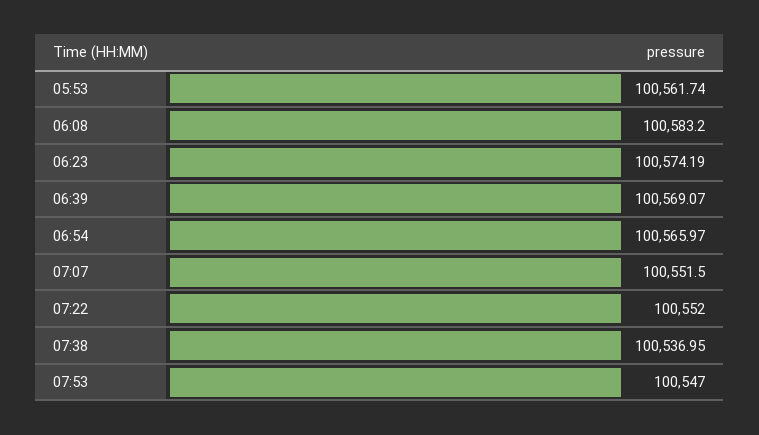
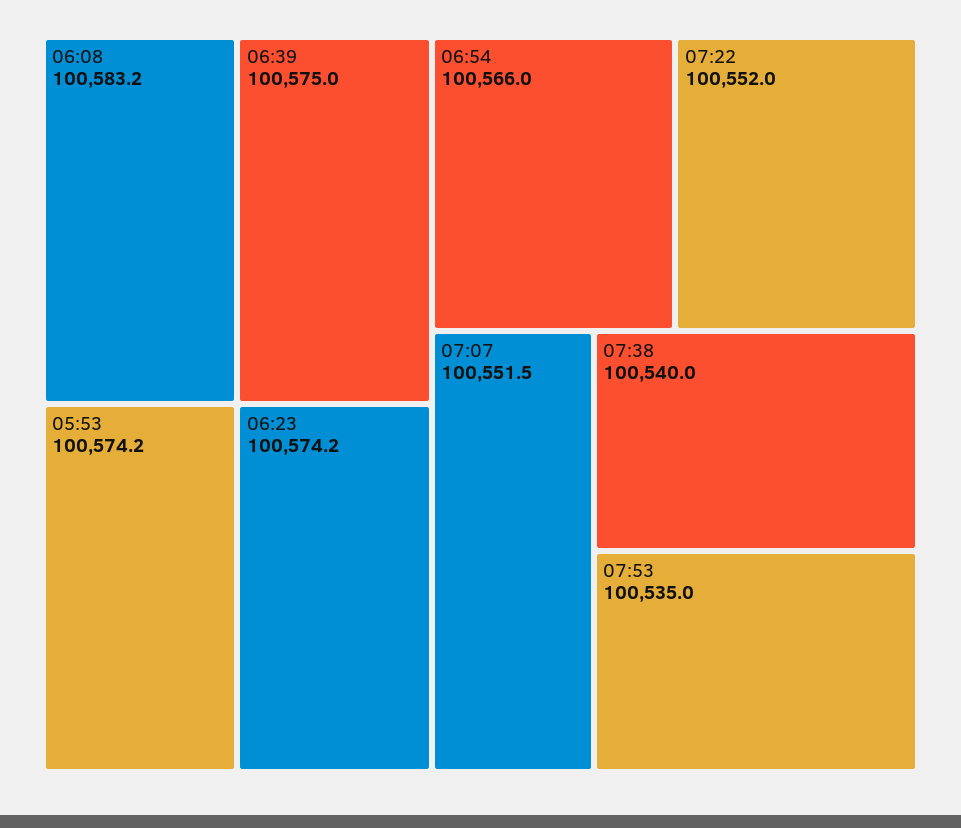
05:53: 100561.74 -> 100574.2
06:39: 100569.07 -> 100575
07:38: 100536.95 -> 100540
07:53: 100547 -> 100535

